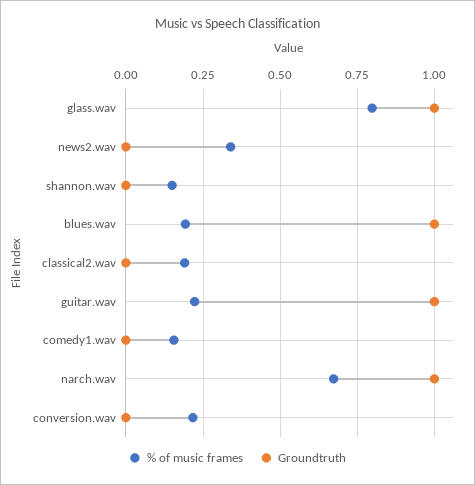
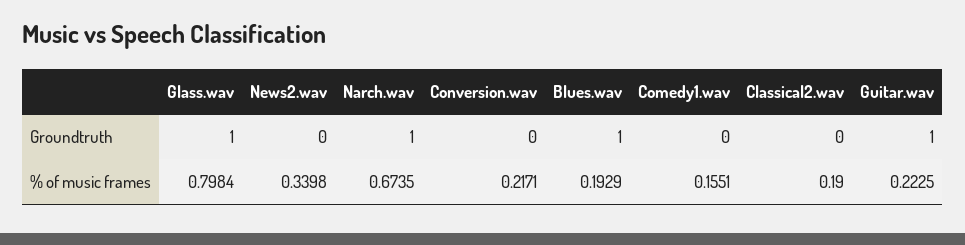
% of music frames, shannon.wav: 0.15 -> none
Groundtruth, shannon.wav: 0 -> none

